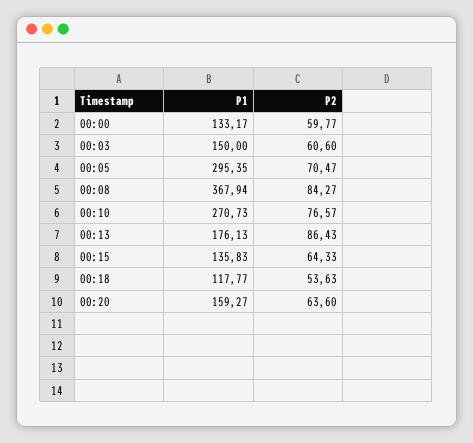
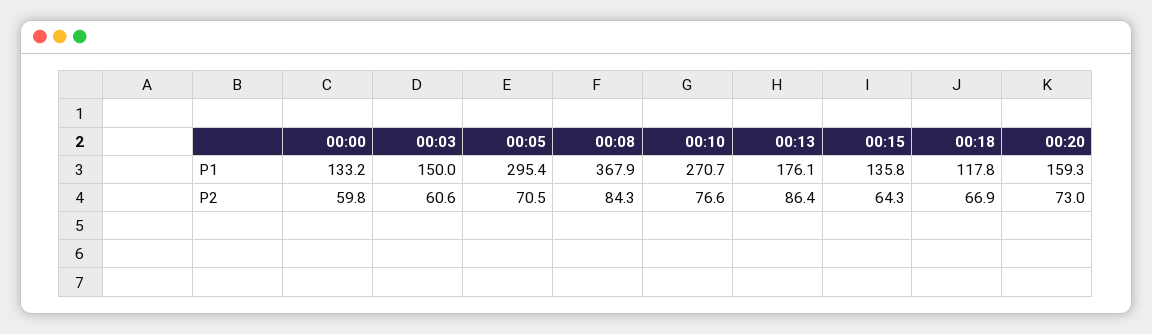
P2, 00:18: 53.63 -> 66.9
P2, 00:20: 63.6 -> 73

